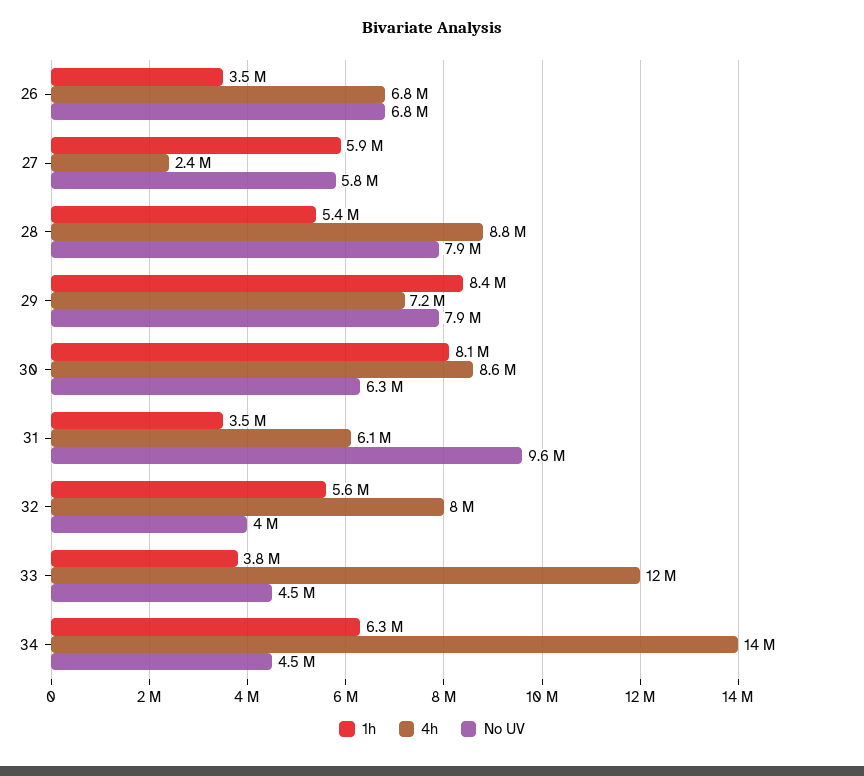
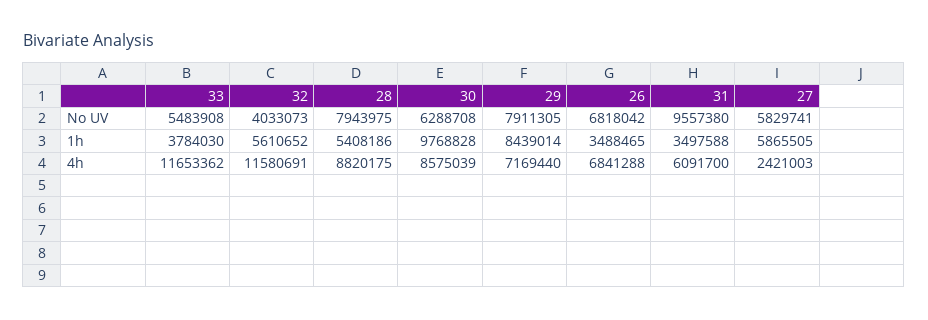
1h, 30: 8100000 -> 9768828
4h, 32: 8000000 -> 11580691
No UV, 33: 4500000 -> 5483908
1h, 34: 6300000 -> none
4h, 34: 14000000 -> none
No UV, 34: 4500000 -> none

